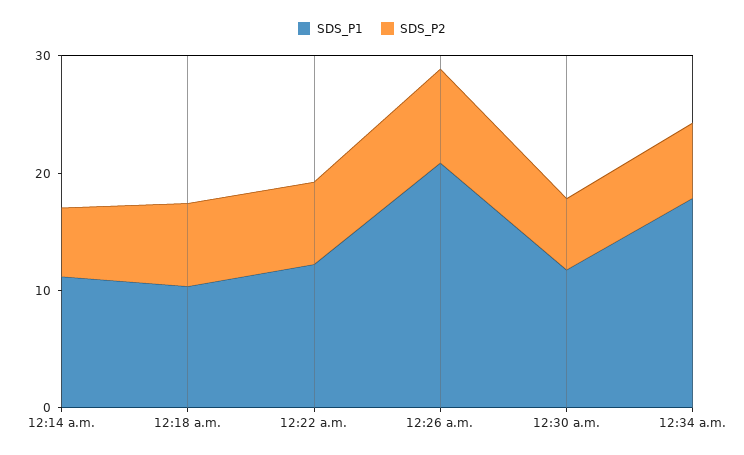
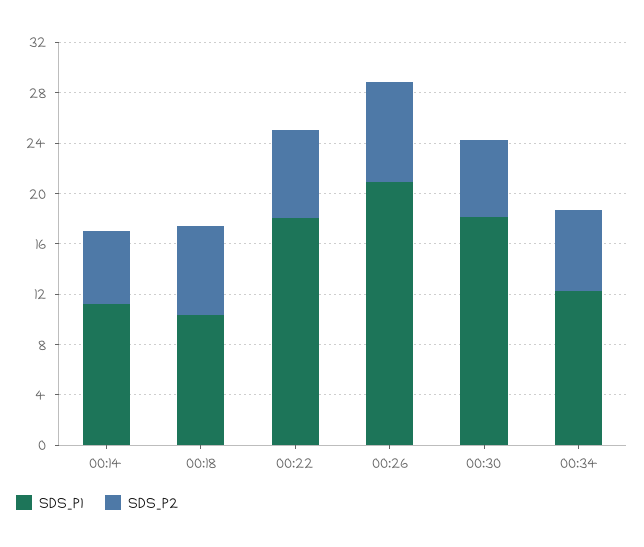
SDS_P1, 12:22 a.m.: 12 -> 18
SDS_P1, 12:30 a.m.: 12 -> 18
SDS_P1, 12:34 a.m.: 18 -> 12

